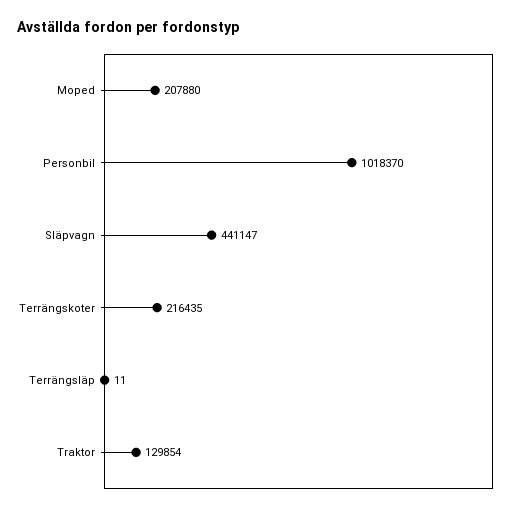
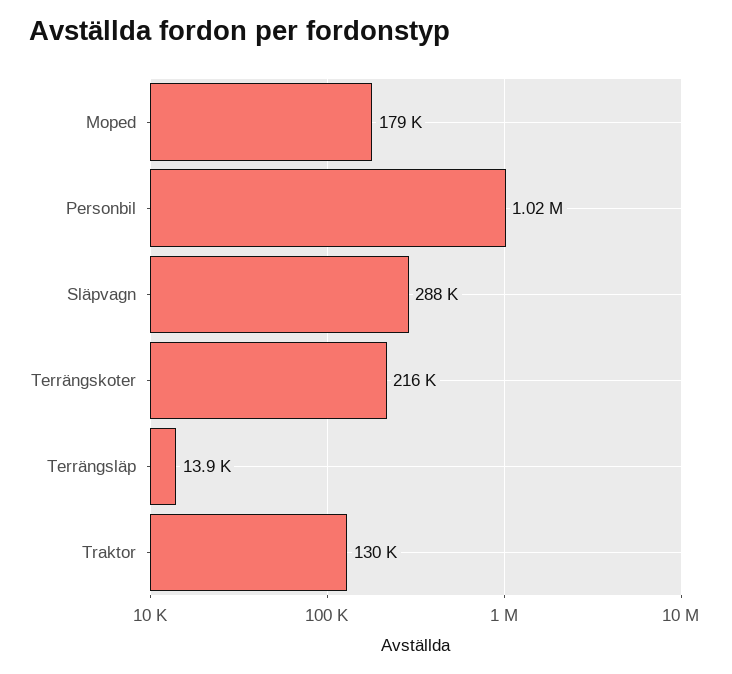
Moped: 207880 -> 179000
Släpvagn: 441147 -> 288000
Terrängsläp: 11 -> 13900

